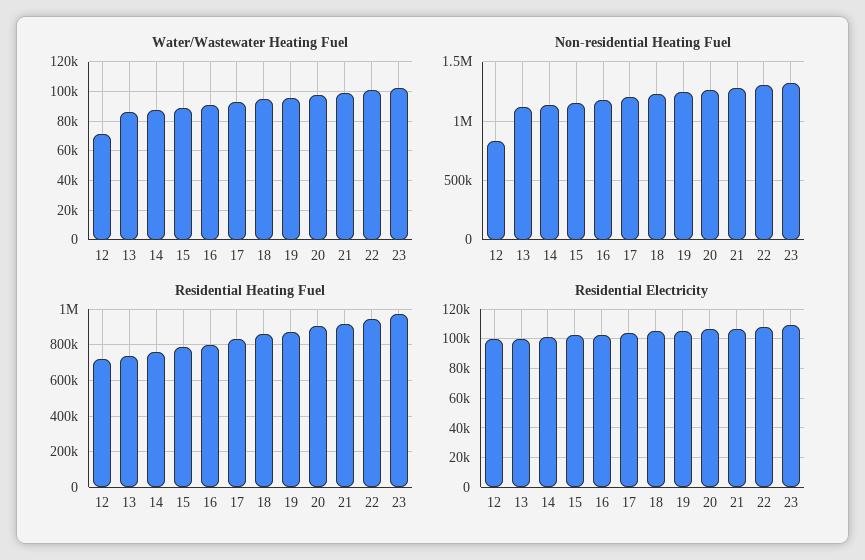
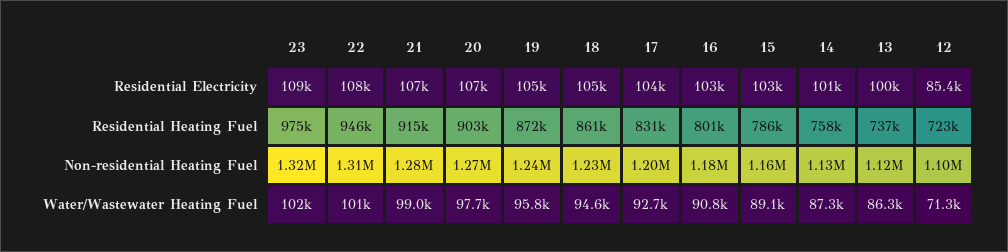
Non-residential Heating Fuel, 12: 800000 -> 1100000
Residential Electricity, 12: 100000 -> 85400

